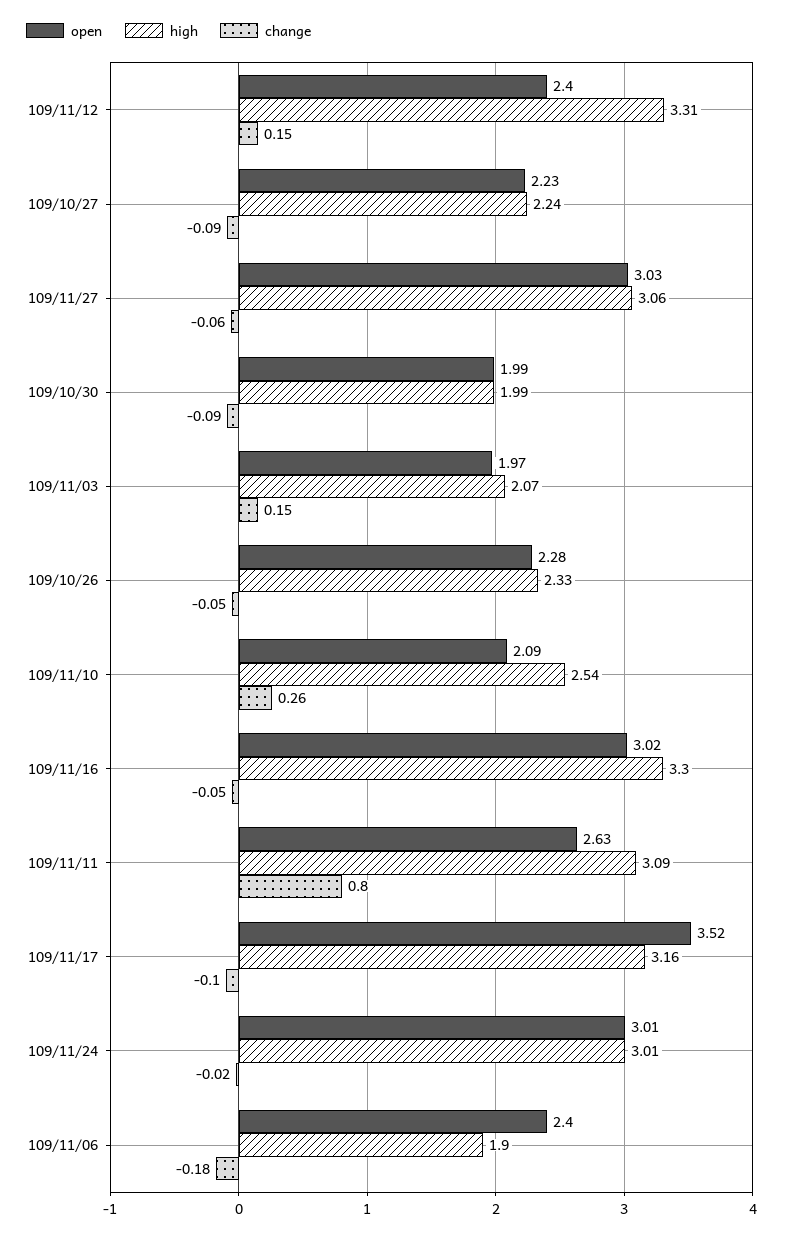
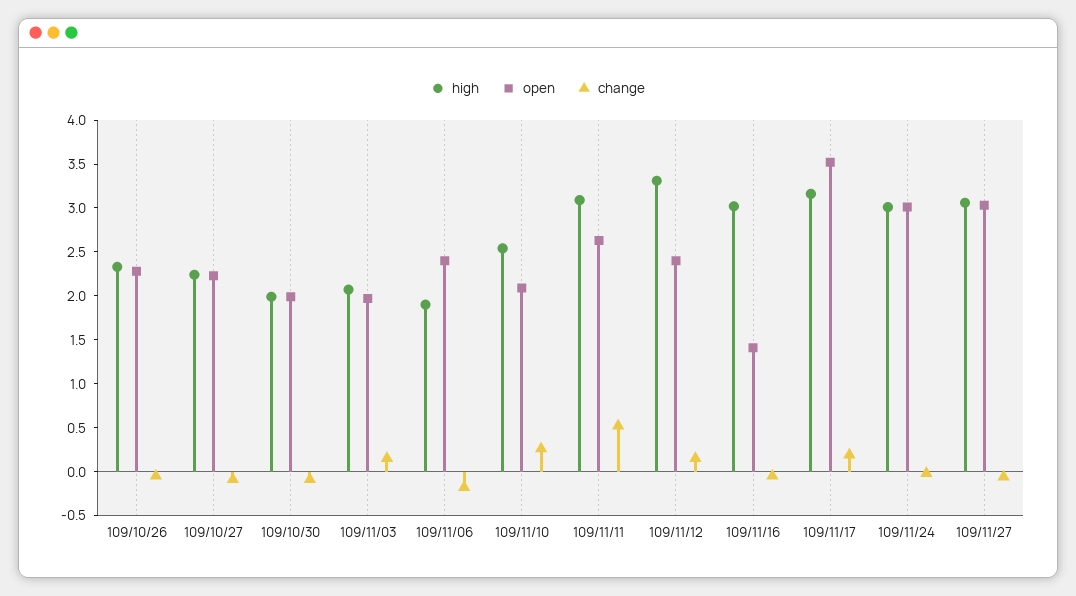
open, 109/11/16: 3.02 -> 1.4
high, 109/11/16: 3.3 -> 3
change, 109/11/11: 0.8 -> 0.5
change, 109/11/17: -0.1 -> 0.2

